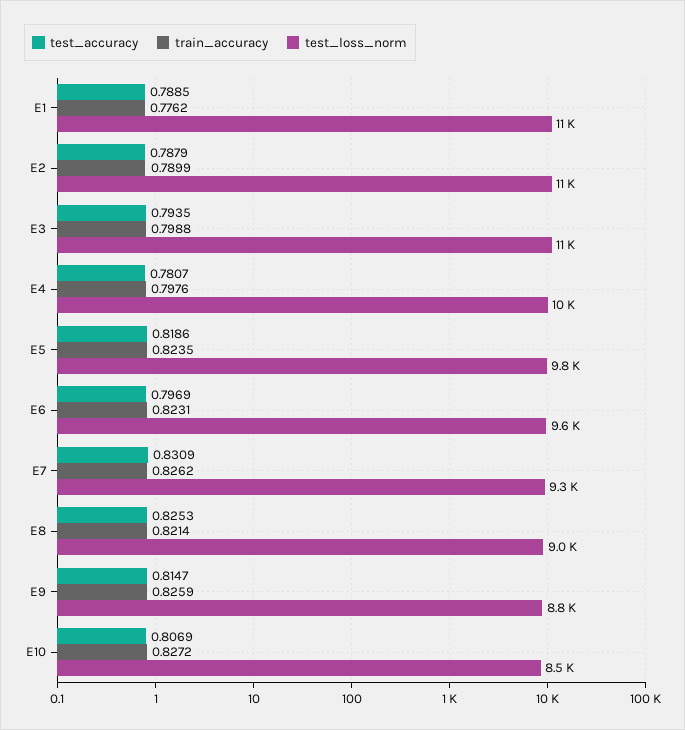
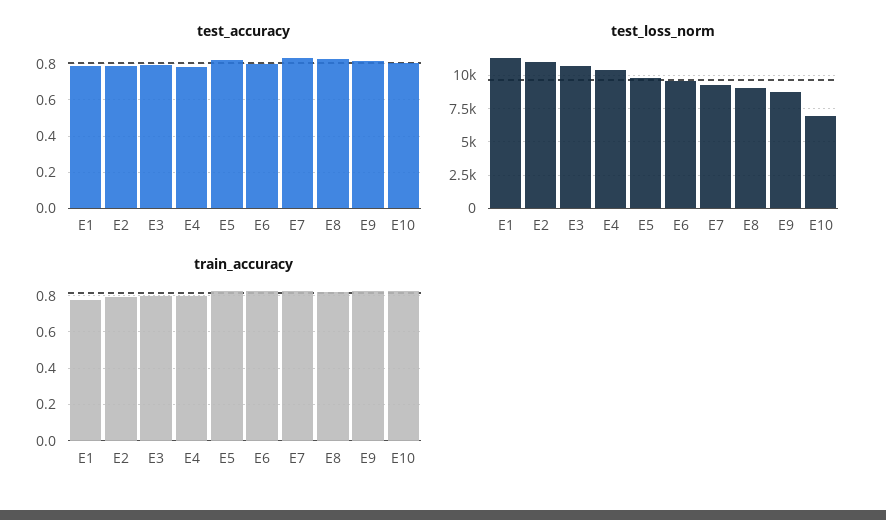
test_loss_norm, E10: 8500 -> 7000

